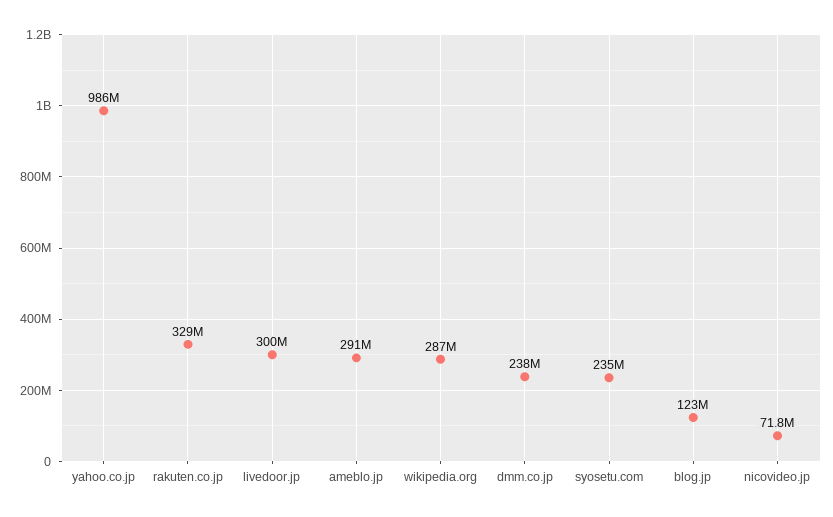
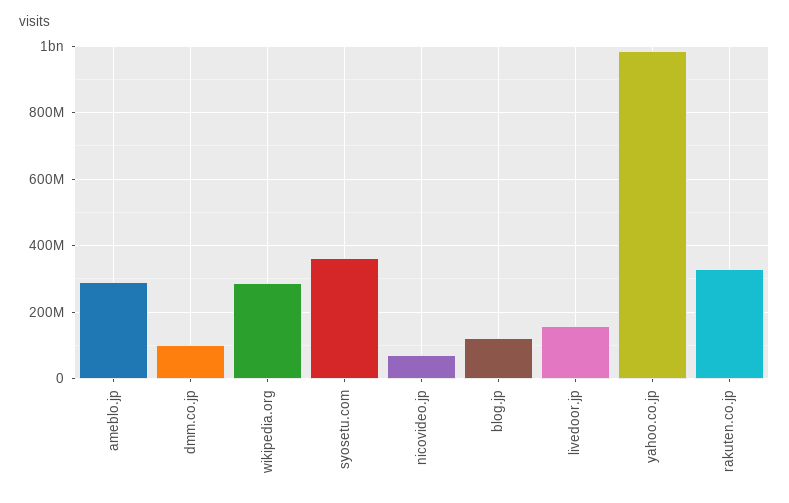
livedoor.jp: 300000000 -> 160000000
dmm.co.jp: 238000000 -> 100000000
syosetu.com: 235000000 -> 360000000

